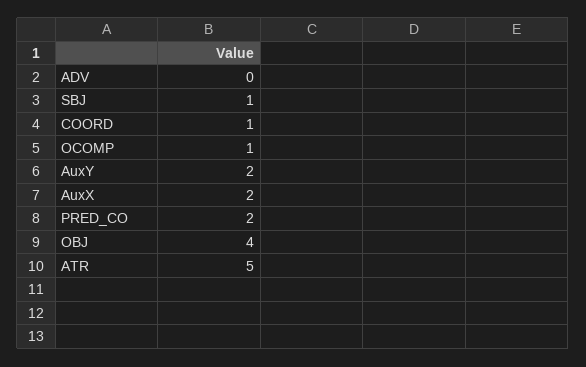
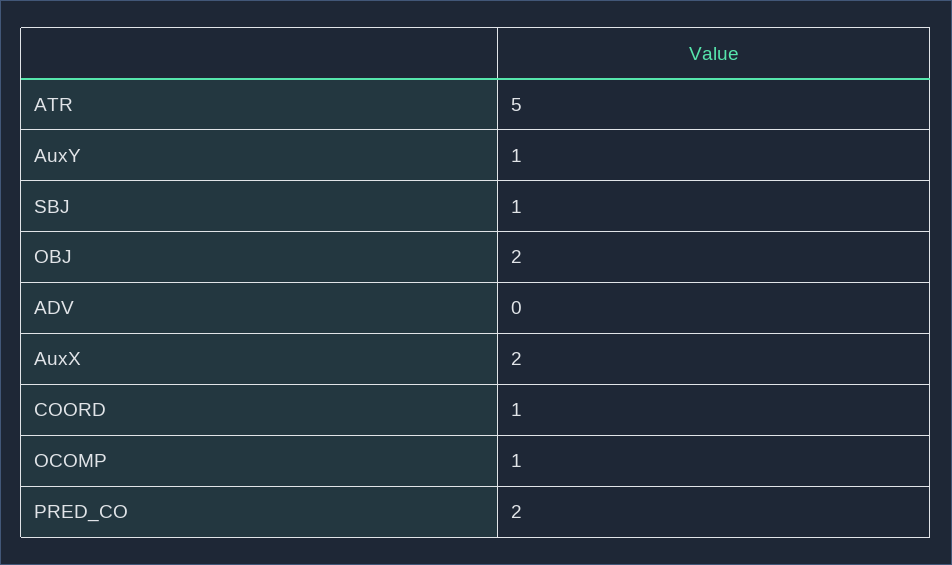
AuxY: 2 -> 1
OBJ: 4 -> 2

